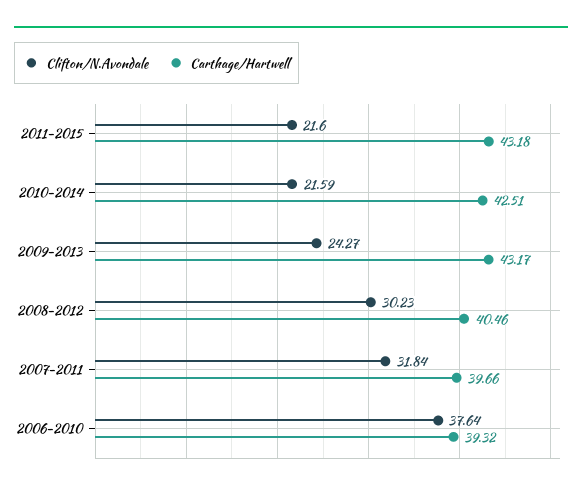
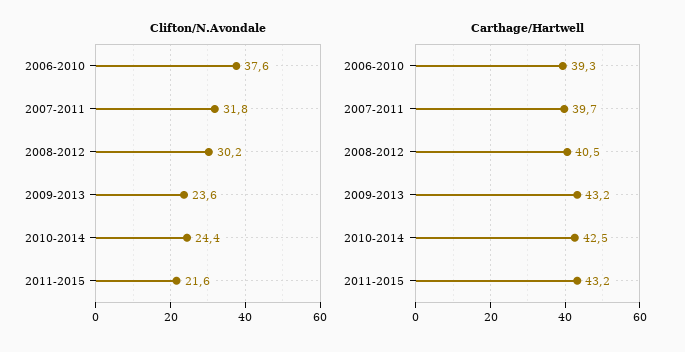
Clifton/N.Avondale, 2010-2014: 21.59 -> 24.4
Clifton/N.Avondale, 2009-2013: 24.27 -> 23.6

